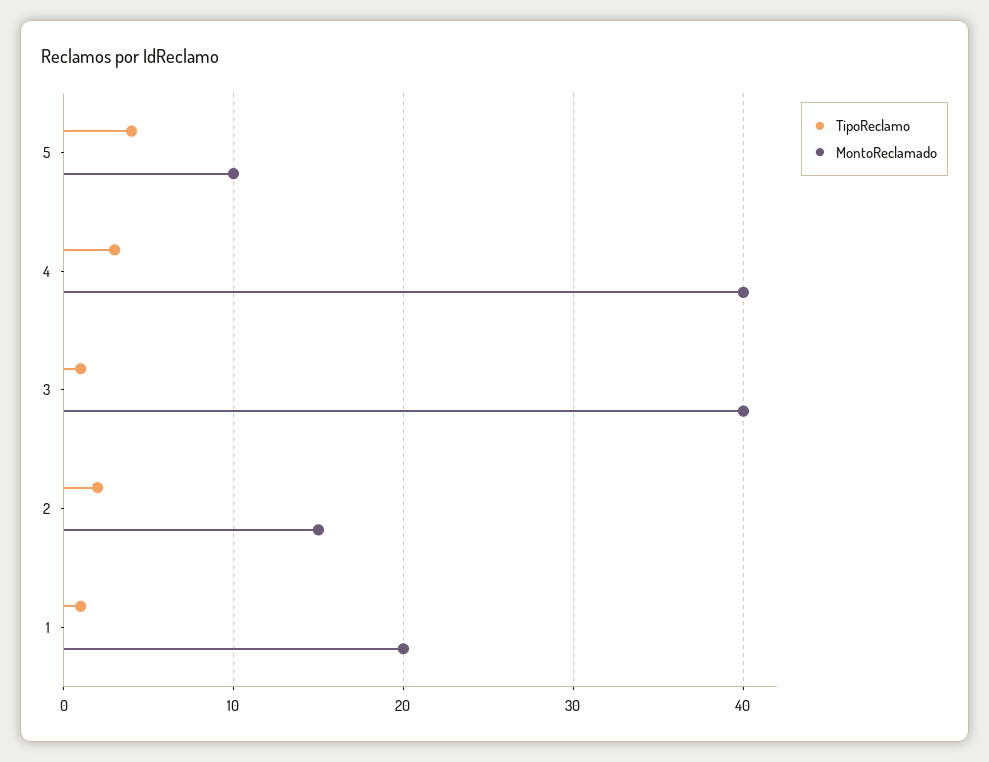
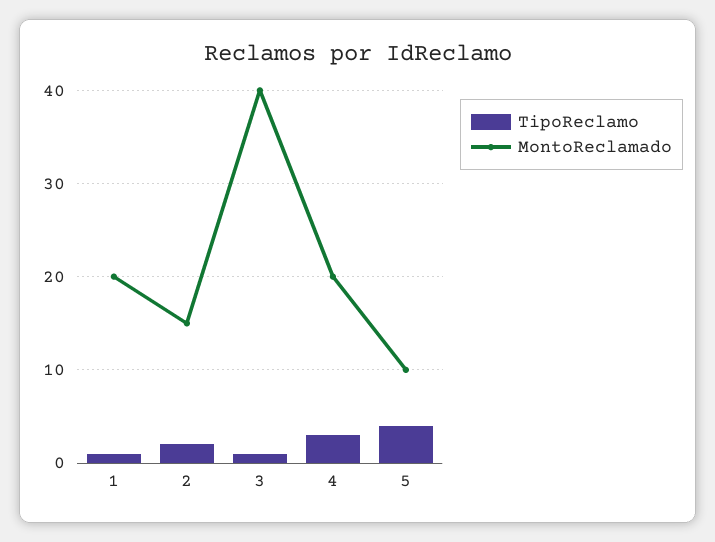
MontoReclamado, 4: 40 -> 20

